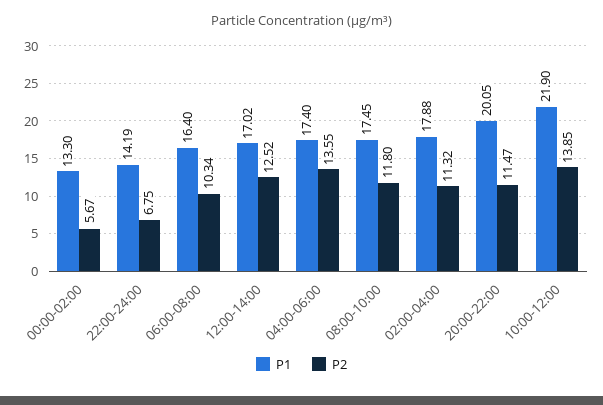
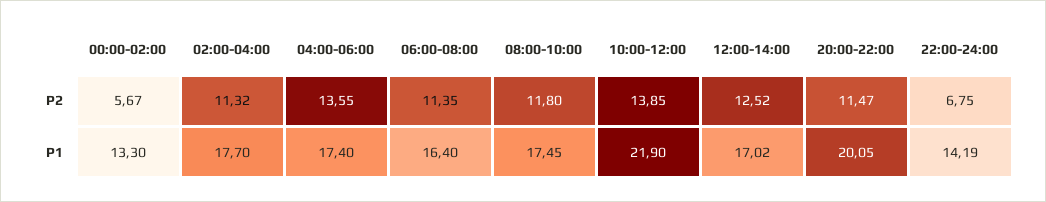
P2, 06:00-08:00: 10.34 -> 11.35
P1, 02:00-04:00: 17.88 -> 17.7

